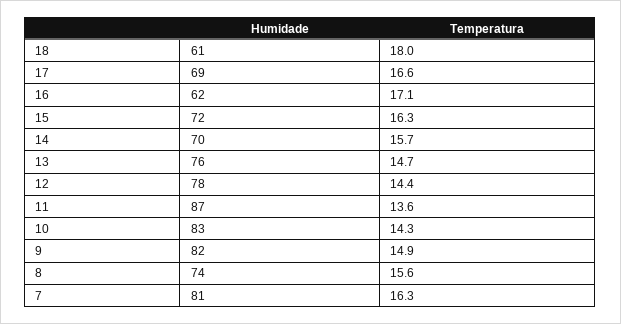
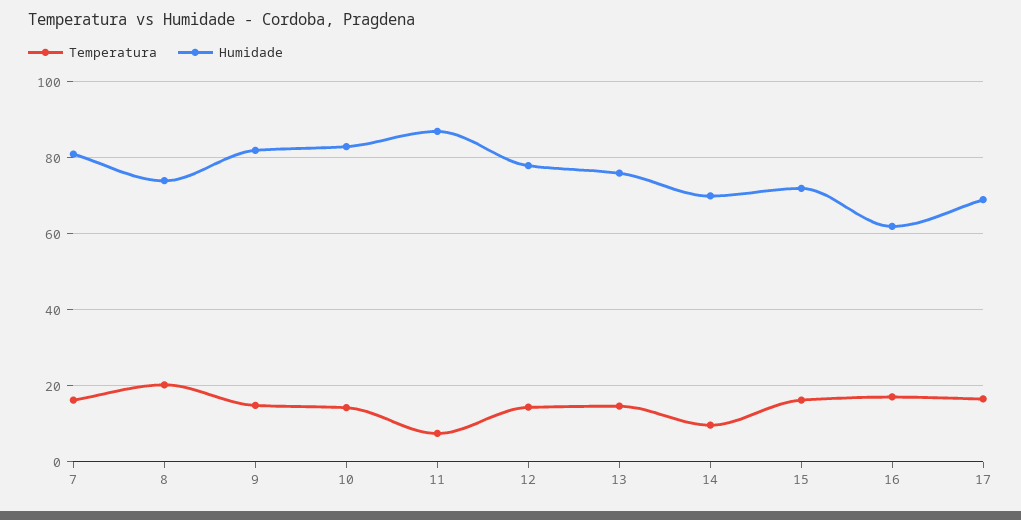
Humidade, 18: 61 -> none
Temperatura, 18: 18 -> none
Temperatura, 14: 15.7 -> 10
Temperatura, 11: 13.6 -> 8
Temperatura, 8: 15.6 -> 20

